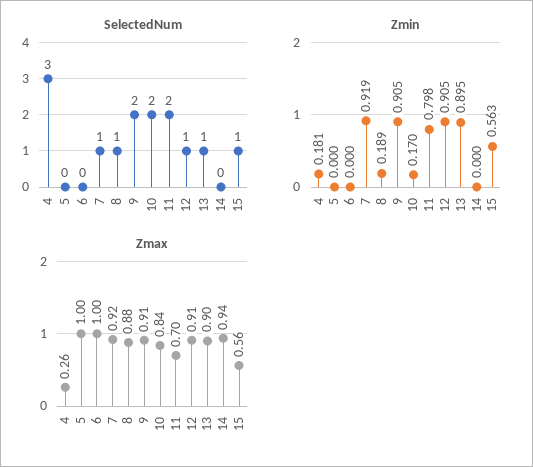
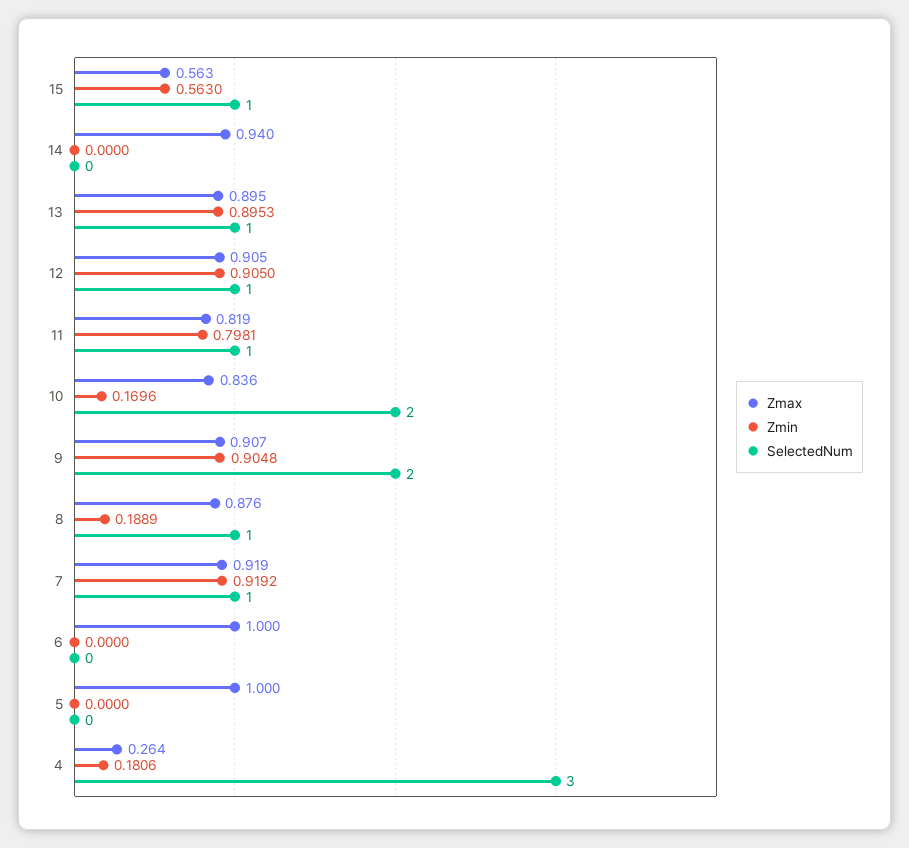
SelectedNum, 11: 2 -> 1
Zmax, 11: 0.7 -> 0.819

